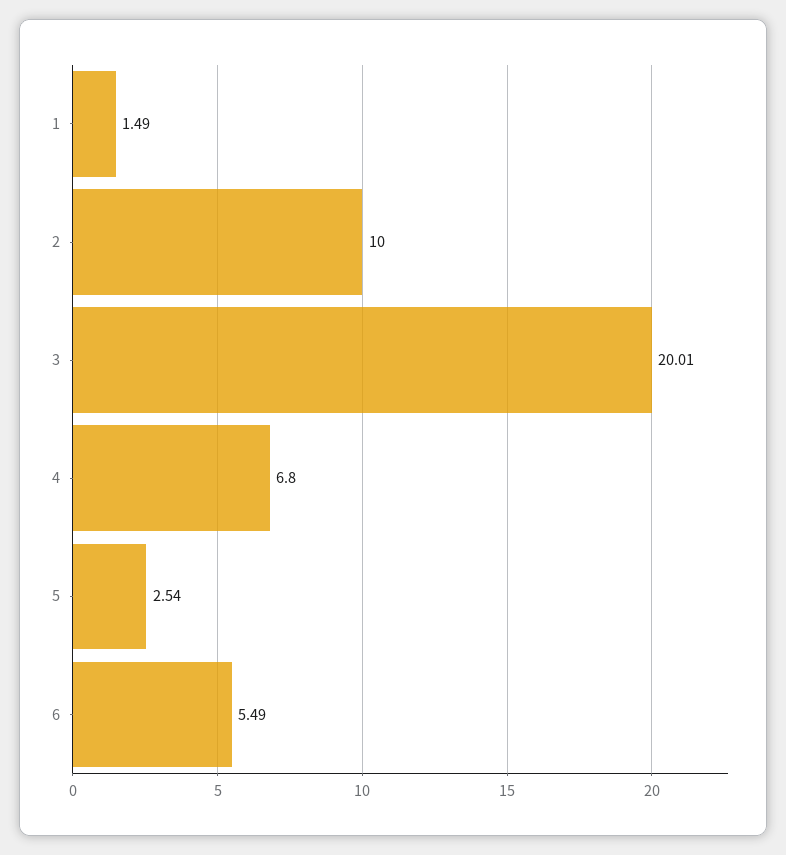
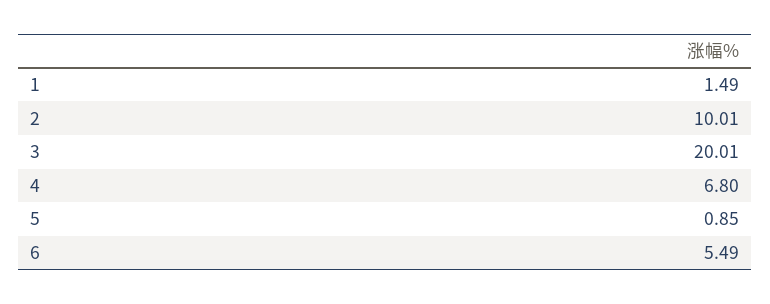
2: 10 -> 10.01
5: 2.54 -> 0.85

